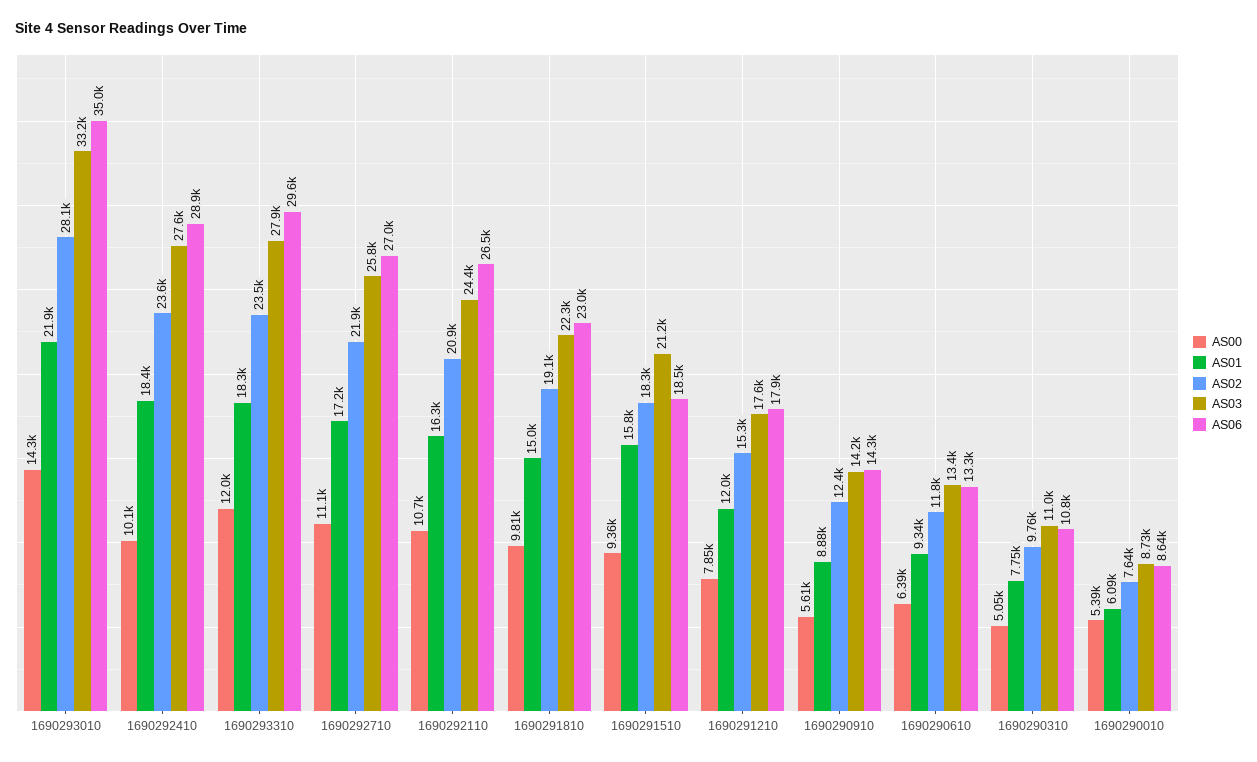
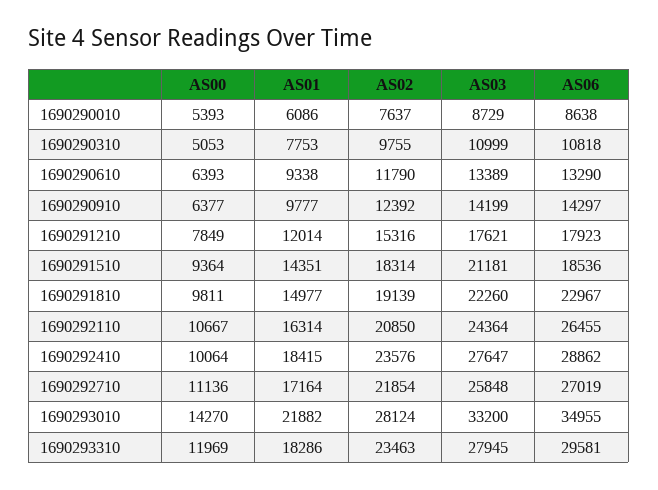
AS01, 1690291510: 15800 -> 14351
AS00, 1690290910: 5610 -> 6377
AS01, 1690290910: 8880 -> 9777

